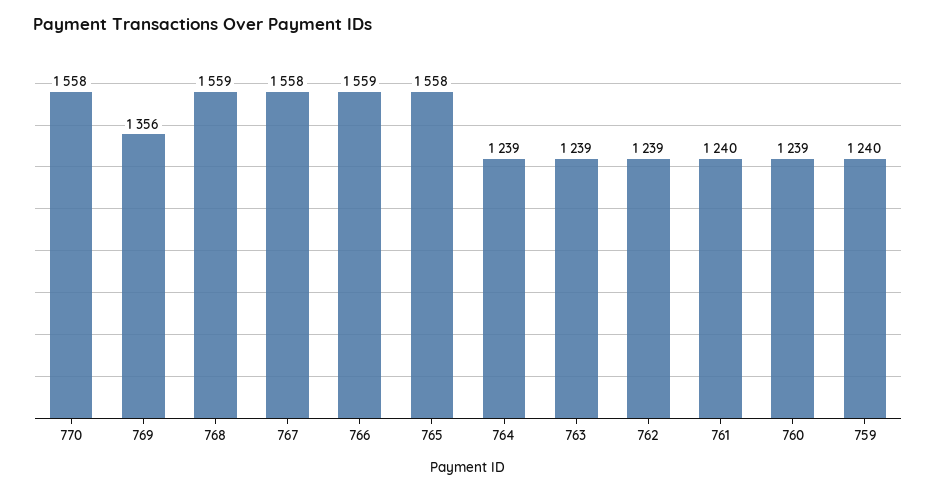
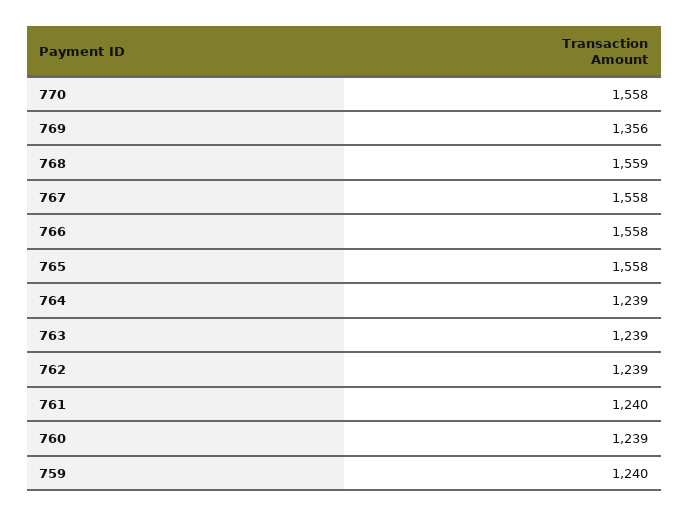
766: 1559 -> 1558

